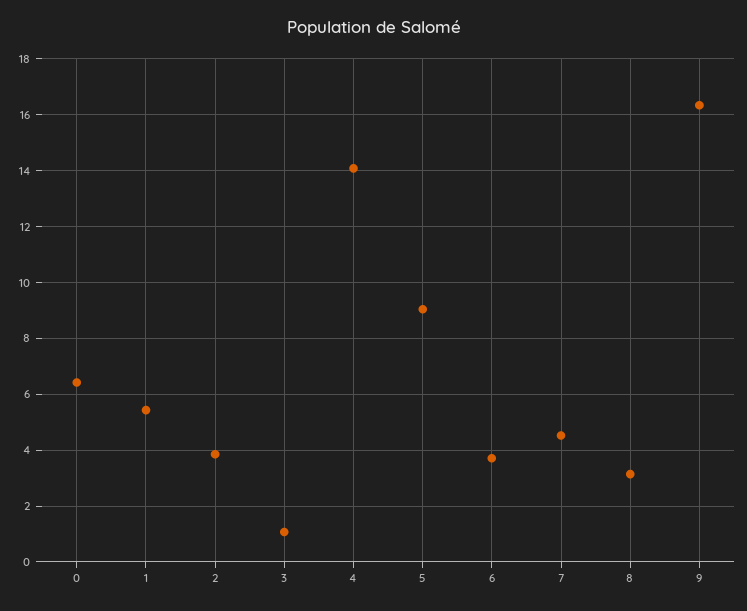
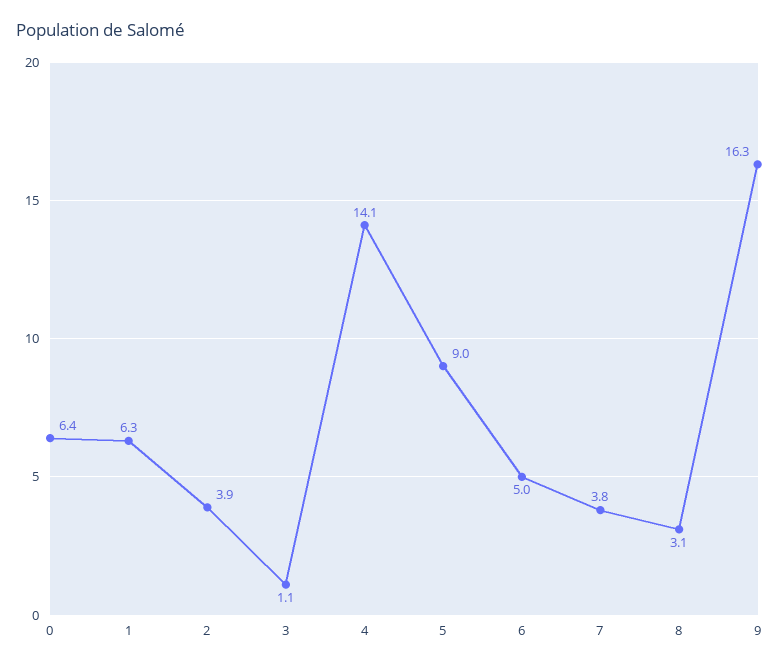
1: 5.5 -> 6.3
6: 3.75 -> 5
7: 4.5 -> 3.8

